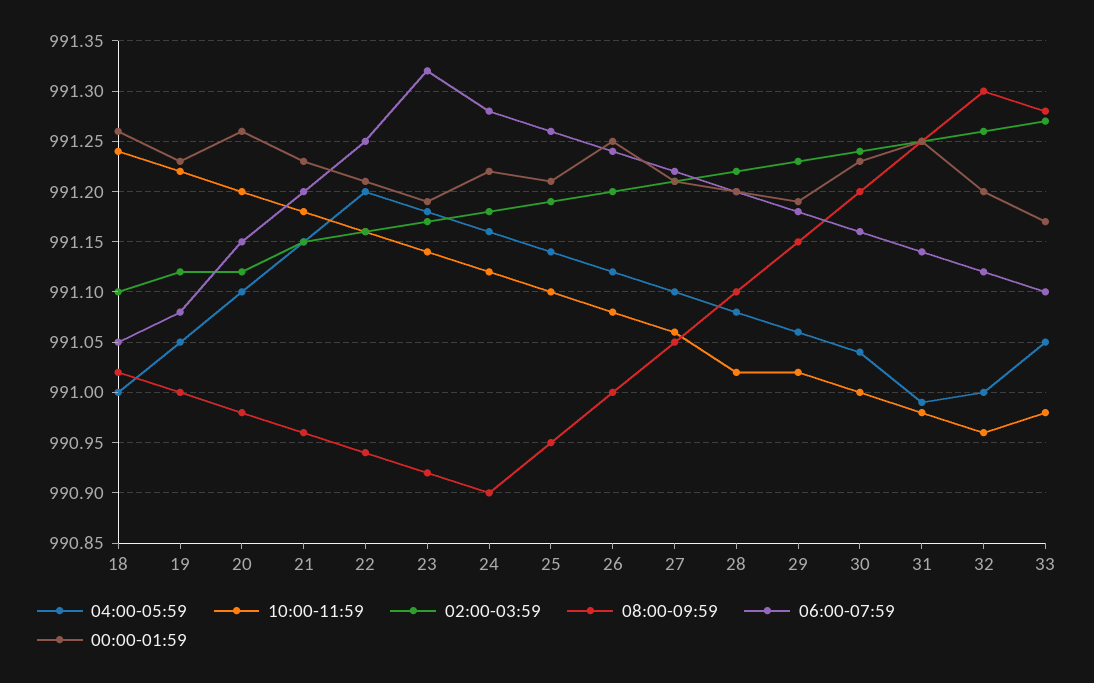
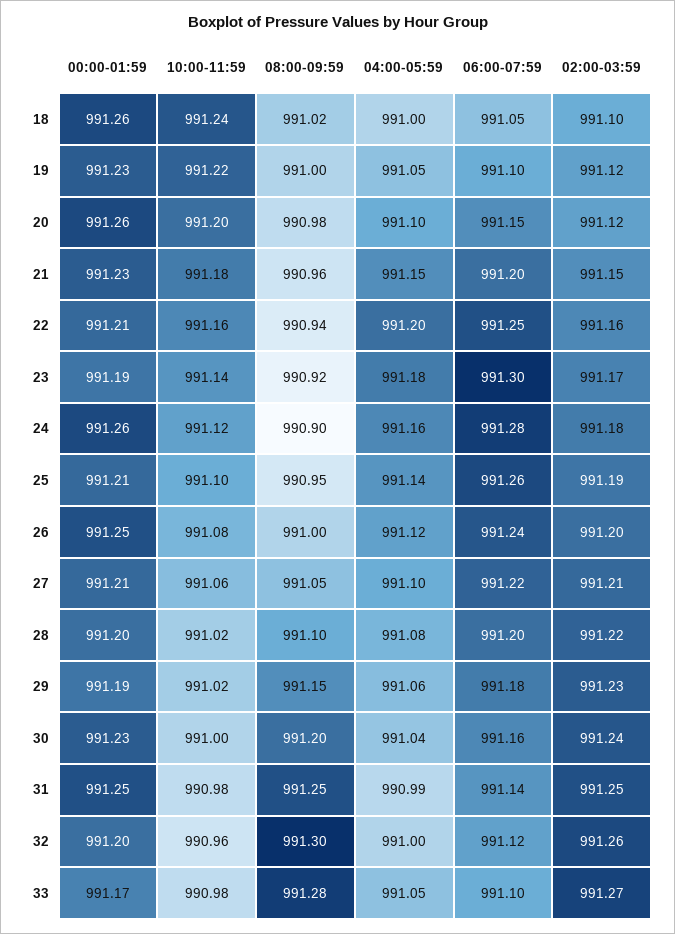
06:00-07:59, 19: 991.08 -> 991.1
06:00-07:59, 23: 991.32 -> 991.3
00:00-01:59, 24: 991.22 -> 991.26

